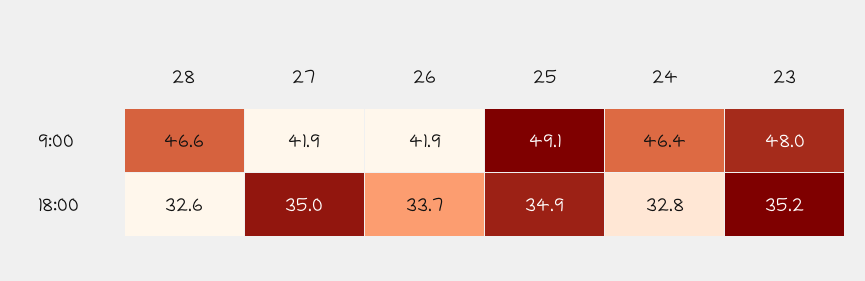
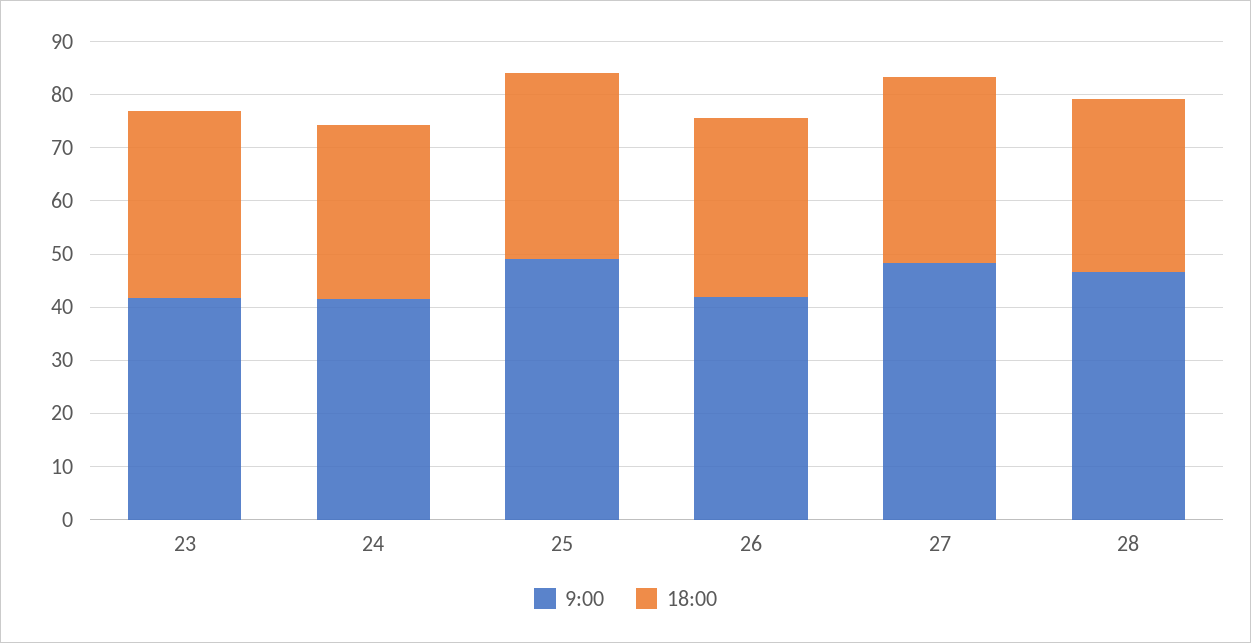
9:00, 27: 41.9 -> 48
9:00, 24: 46.4 -> 42
9:00, 23: 48 -> 42

